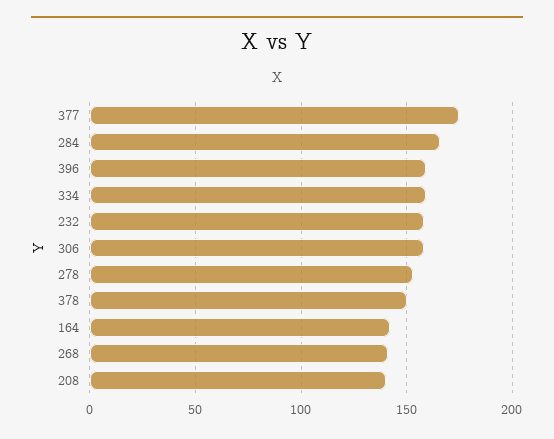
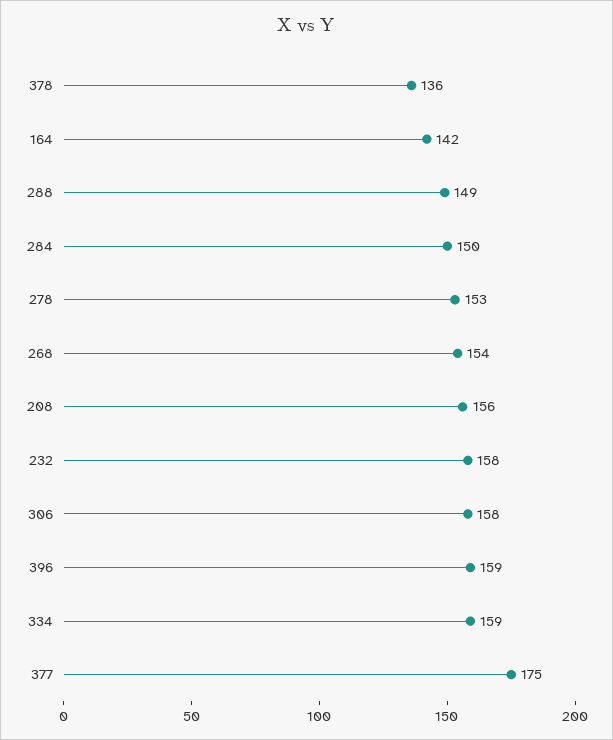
284: 165 -> 150
378: 150 -> 136
268: 140 -> 154
208: 140 -> 156
288: none -> 149

